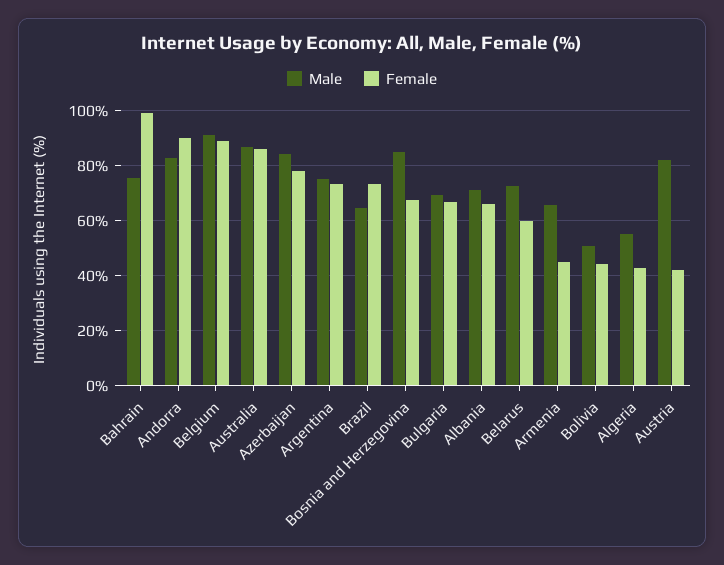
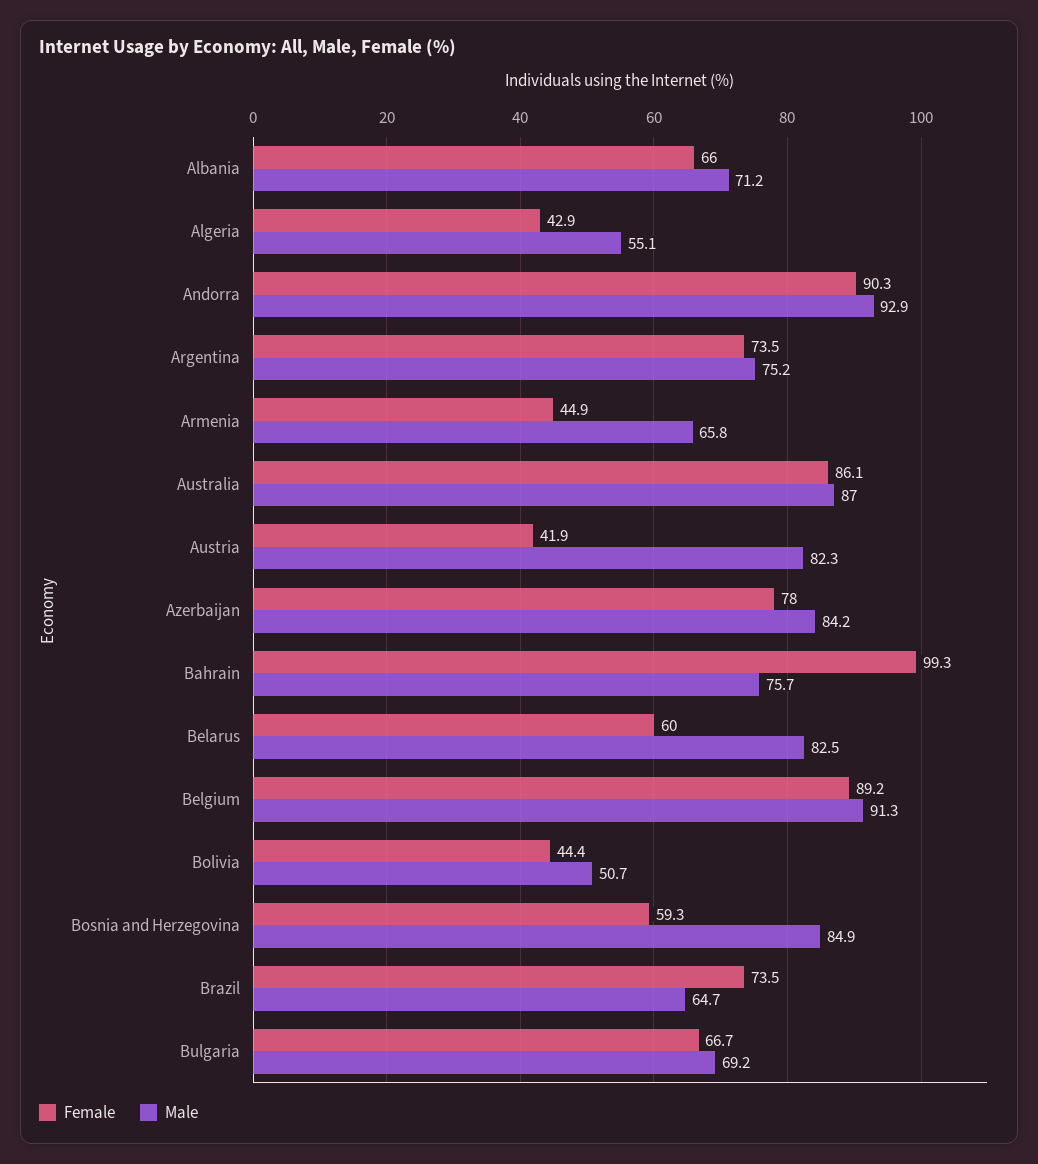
Male, Andorra: 82.5 -> 92.9
Female, Bosnia and Herzegovina: 67.5 -> 59.3
Male, Belarus: 72.5 -> 82.5

